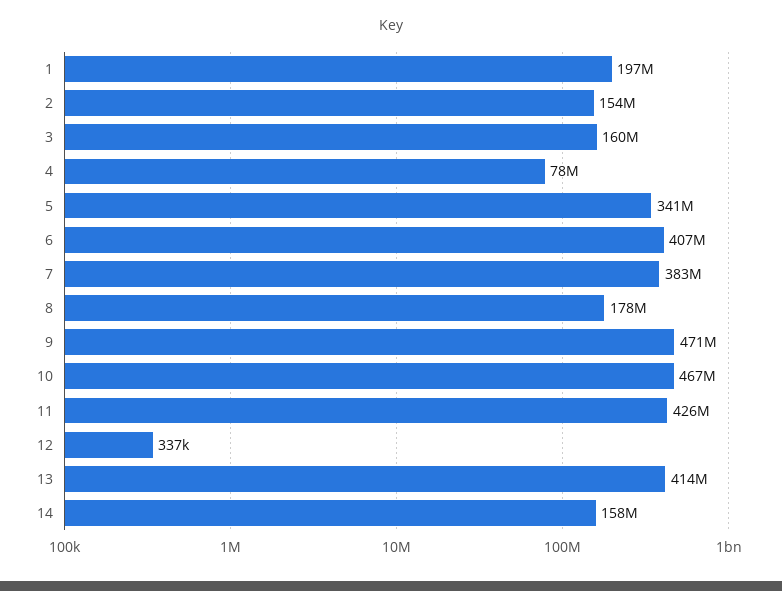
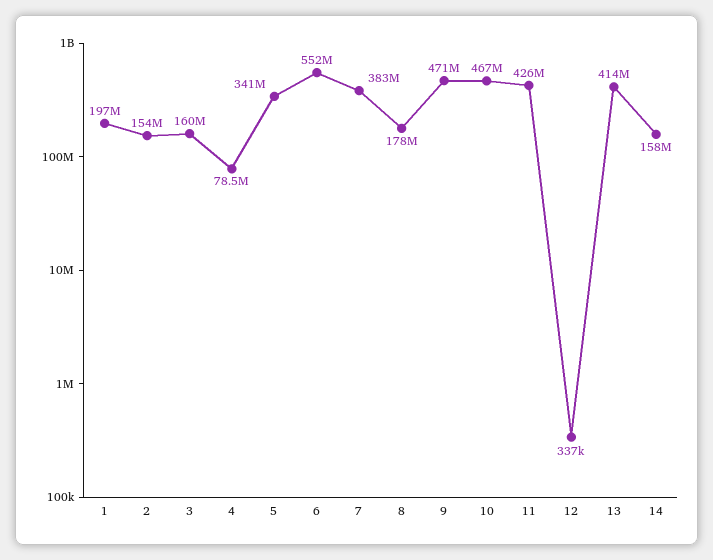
6: 407000000 -> 552000000

